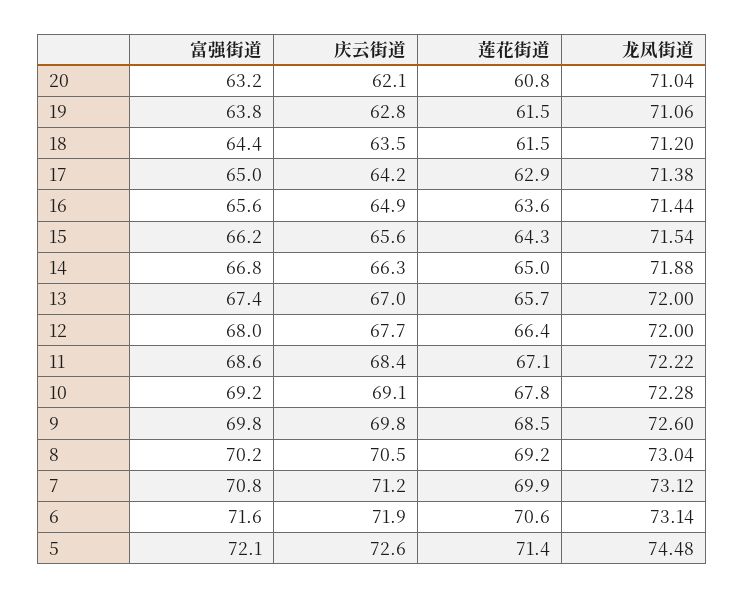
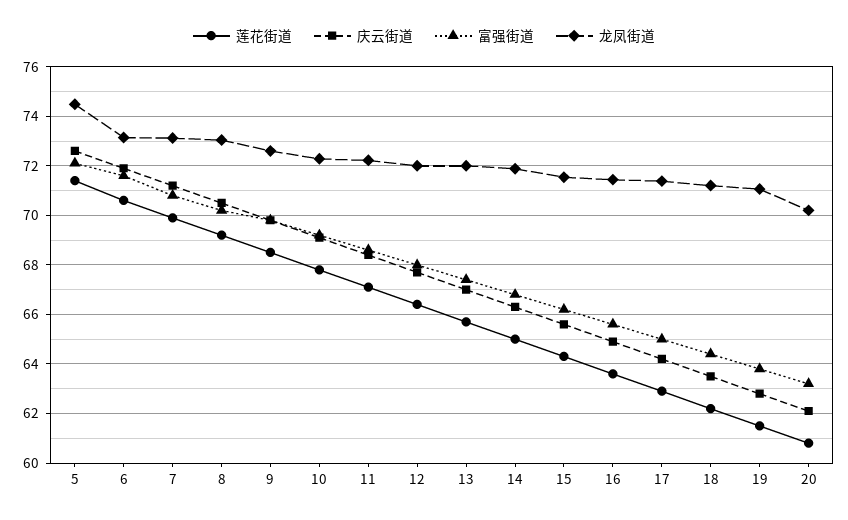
龙凤街道, 20: 71.04 -> 70.25
莲花街道, 18: 61.5 -> 62.25

